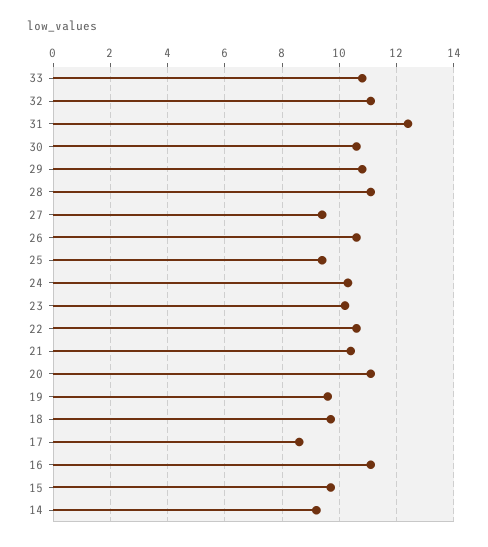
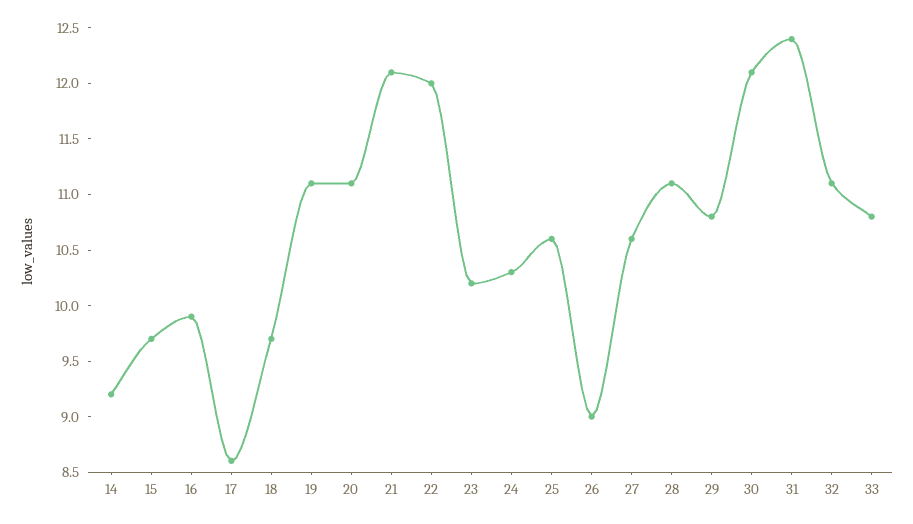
30: 10.5 -> 12.1
27: 9.5 -> 10.6
26: 10.5 -> 9
25: 9.5 -> 10.6
22: 10.5 -> 12
21: 10.5 -> 12.1
19: 9.5 -> 11.1
16: 11 -> 9.9

